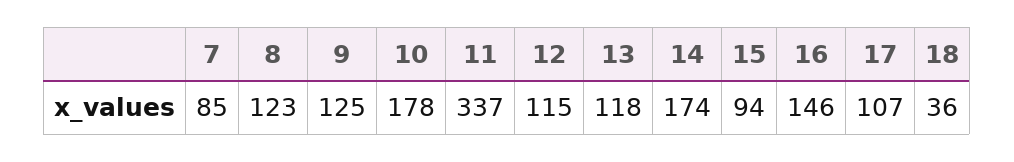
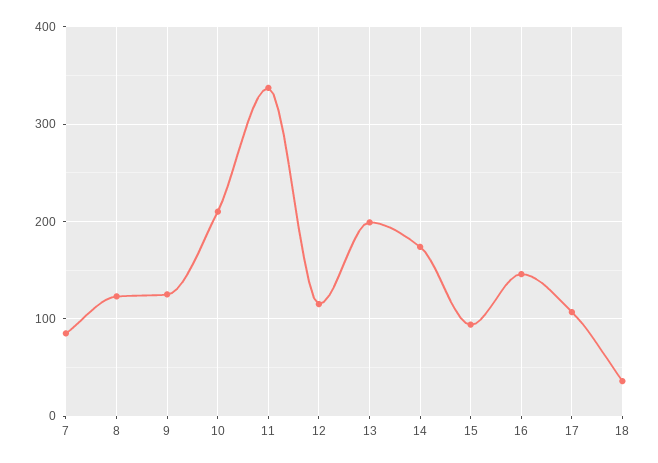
10: 178 -> 210
13: 118 -> 200

